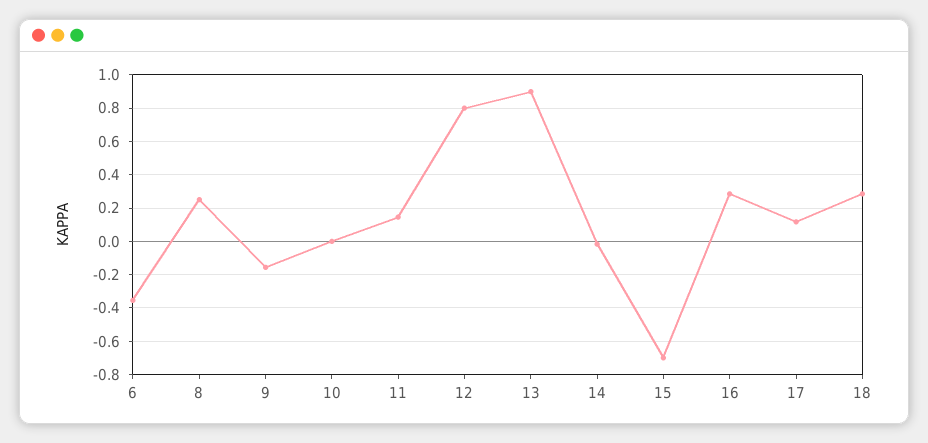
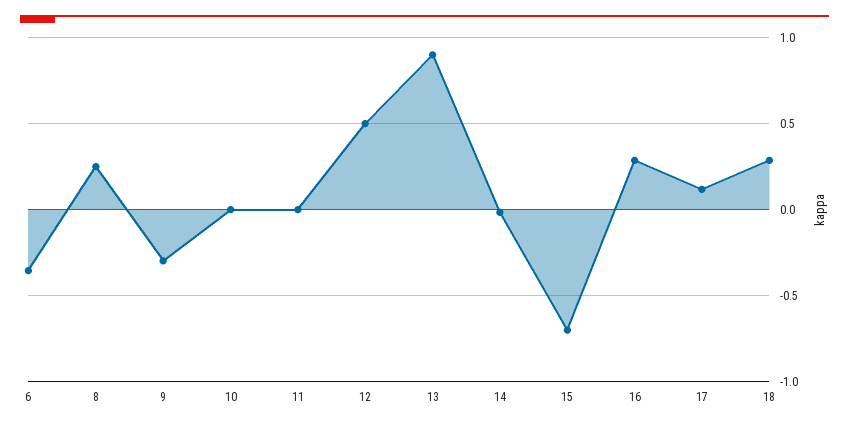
9: -0.15 -> -0.3
11: 0.15 -> 0
12: 0.8 -> 0.5

